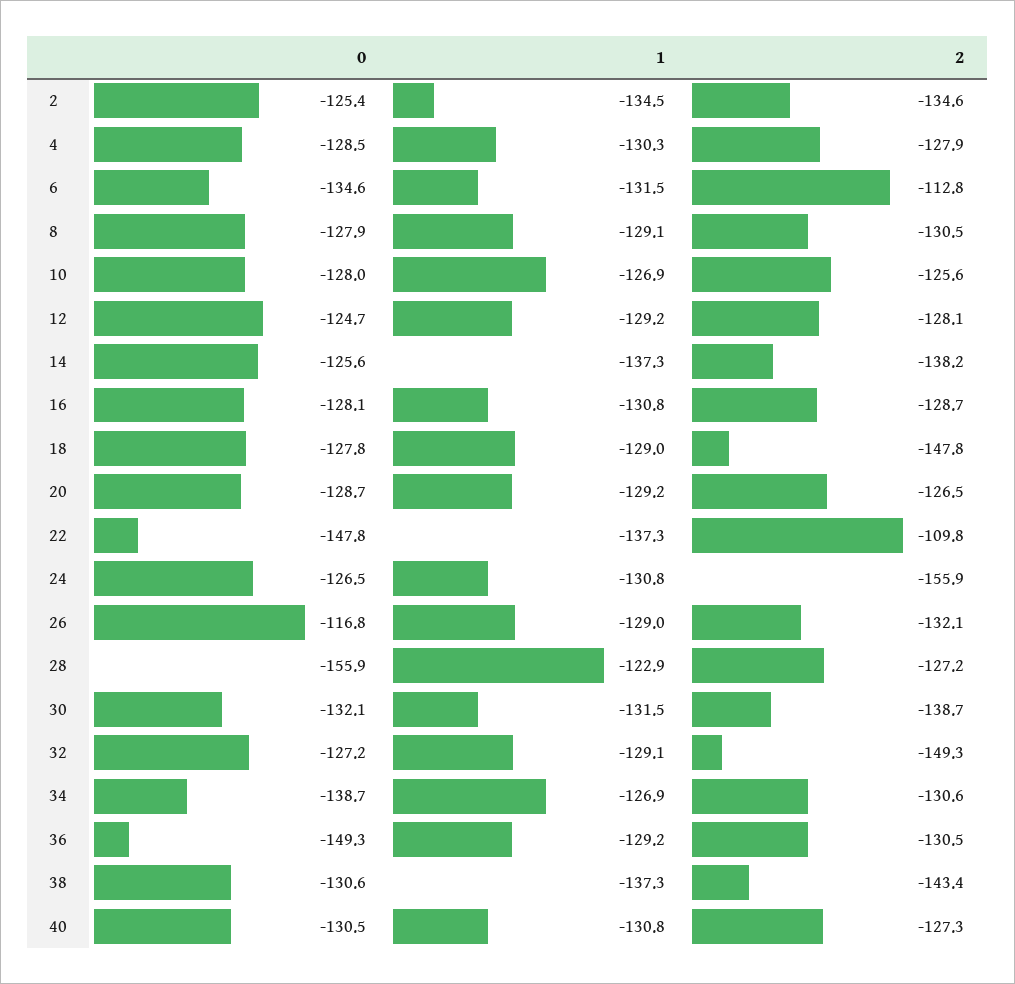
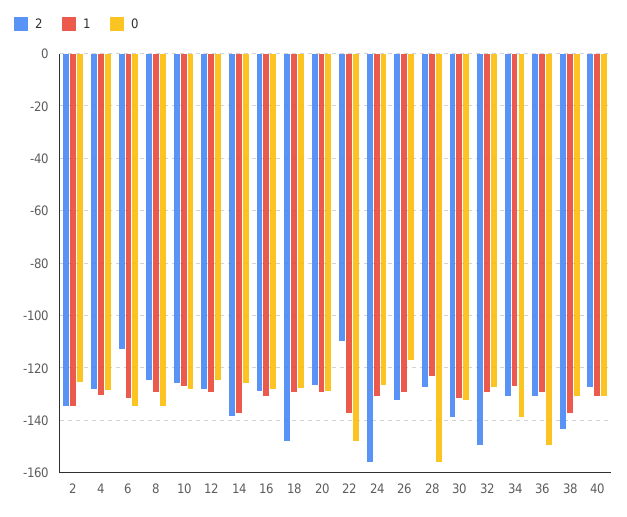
0, 8: -127.9 -> -135
2, 8: -130.5 -> -125

